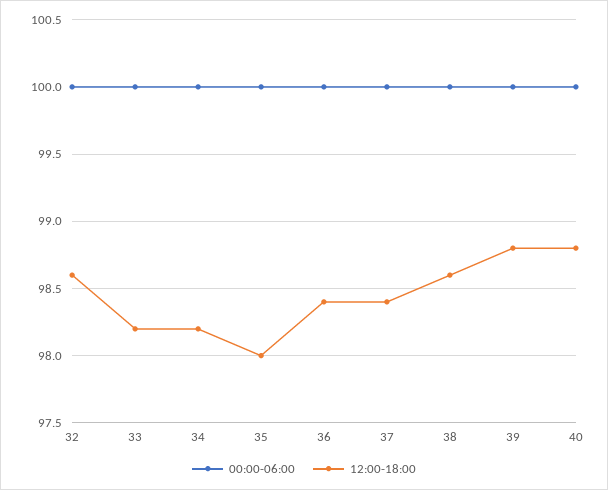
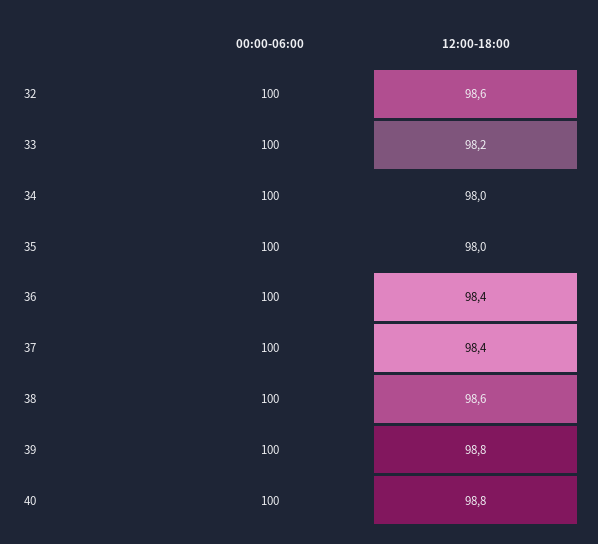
12:00-18:00, 34: 98.2 -> 98

